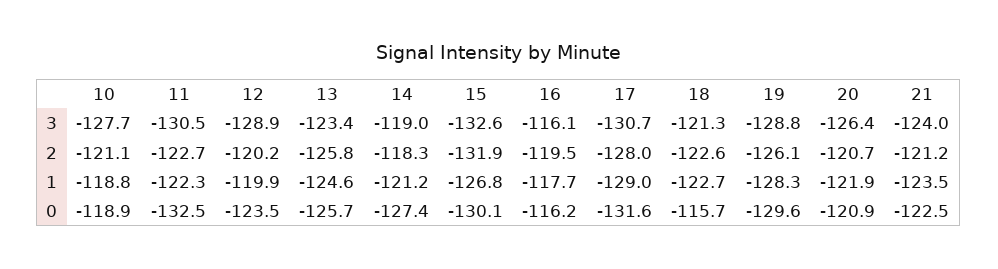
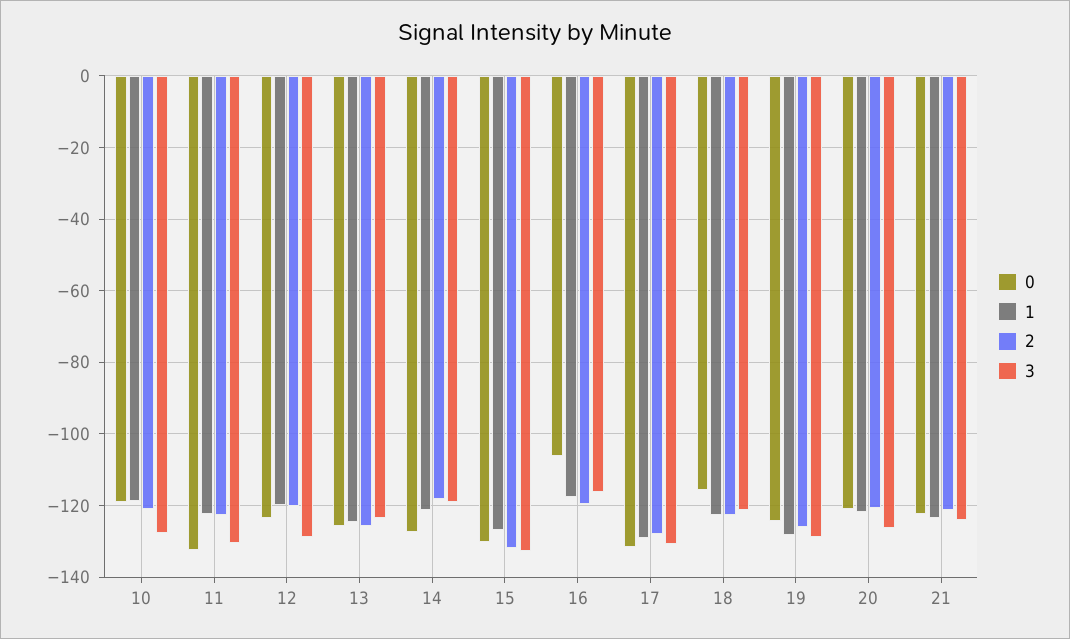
0, 16: -116.2 -> -106
0, 19: -129.6 -> -124

